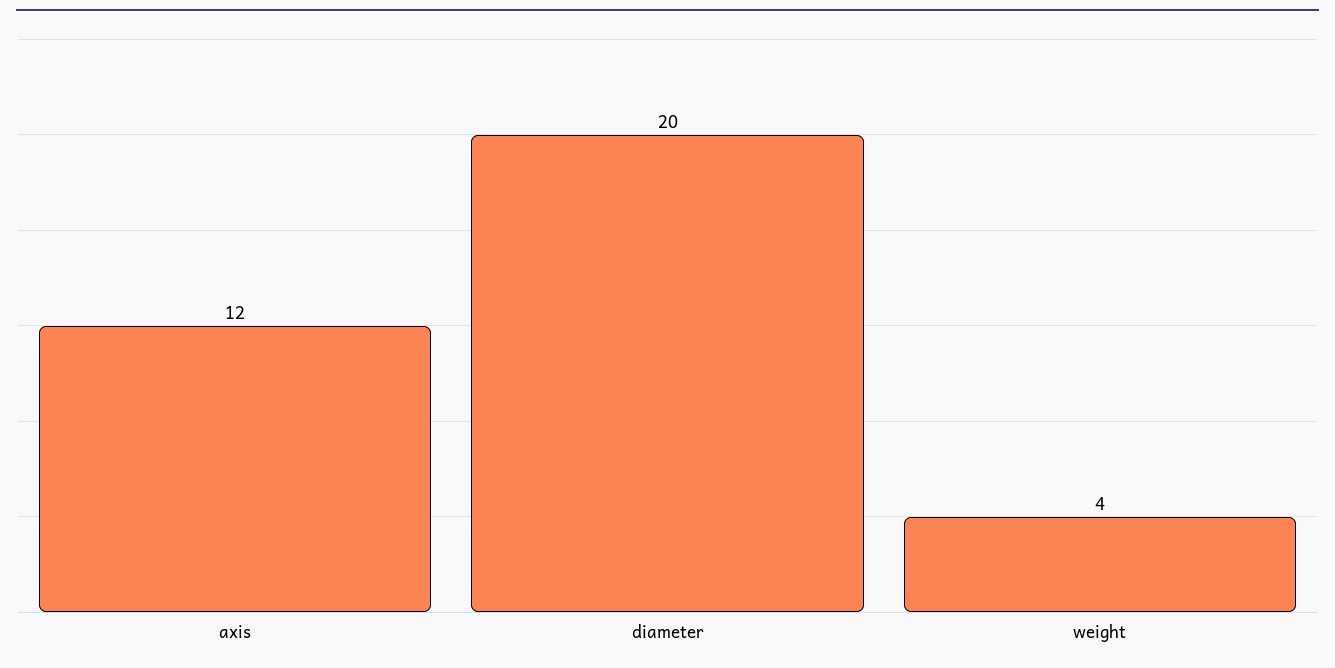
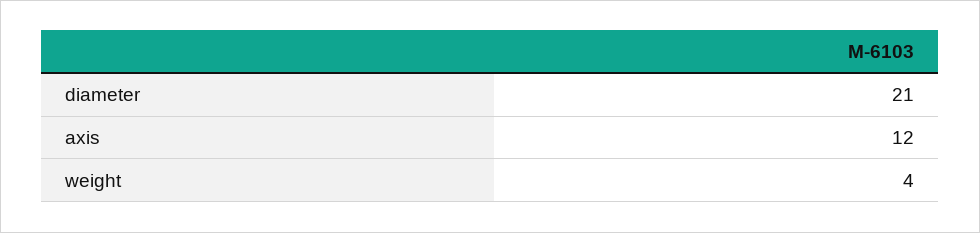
diameter: 20 -> 21

